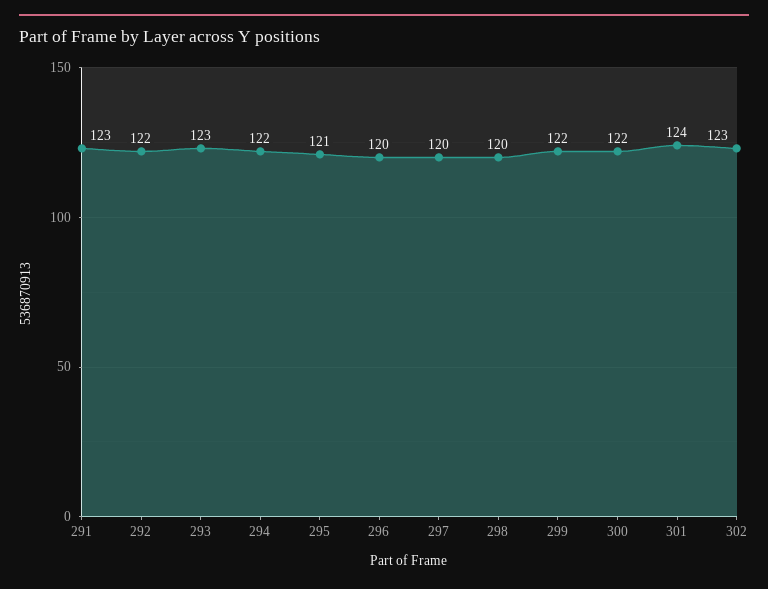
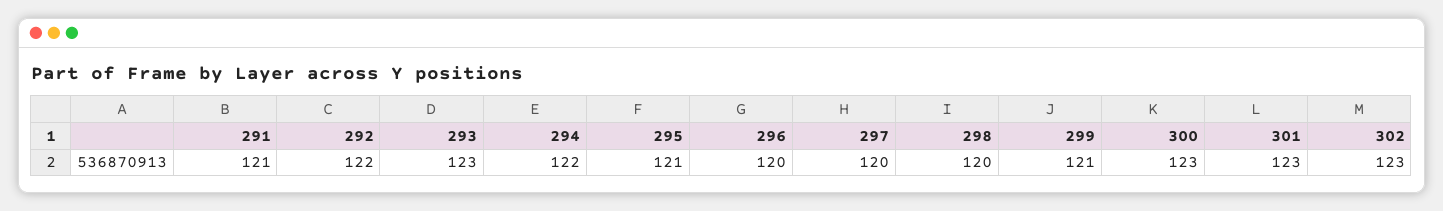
291: 123 -> 121
299: 122 -> 121
300: 122 -> 123
301: 124 -> 123

